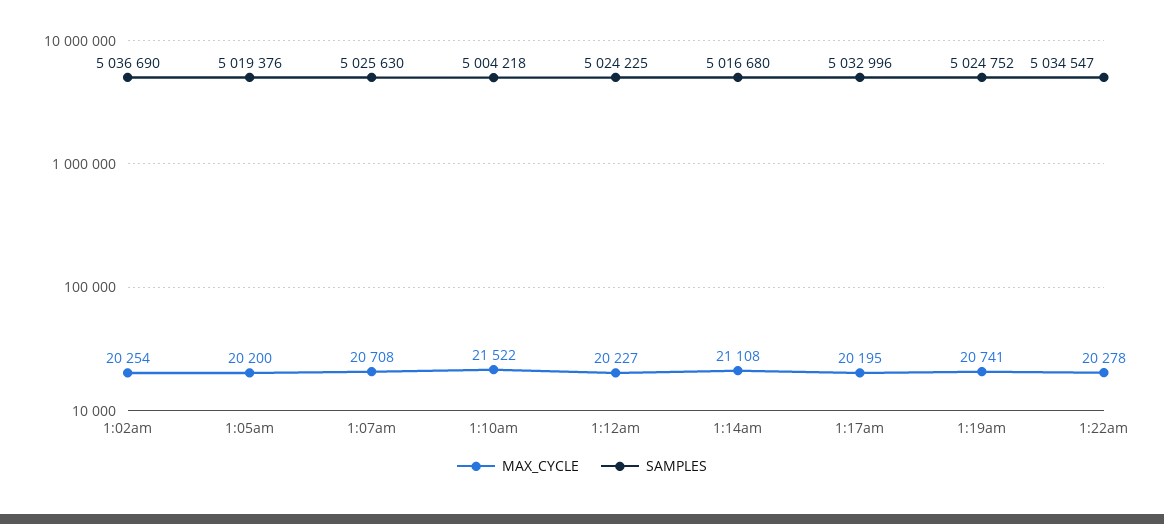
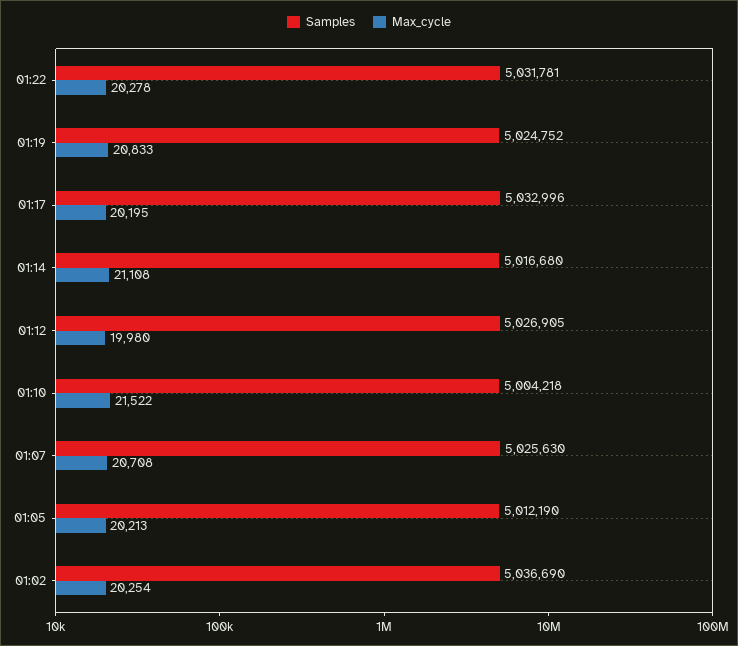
MAX_CYCLE, 1:05am: 20200 -> 20213
SAMPLES, 1:05am: 5019376 -> 5012190
MAX_CYCLE, 1:12am: 20227 -> 19980
SAMPLES, 1:12am: 5024225 -> 5026905
MAX_CYCLE, 1:19am: 20741 -> 20833
SAMPLES, 1:22am: 5034547 -> 5031781

